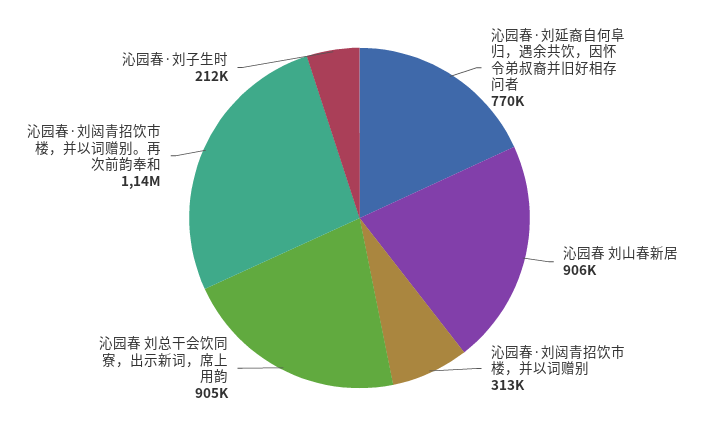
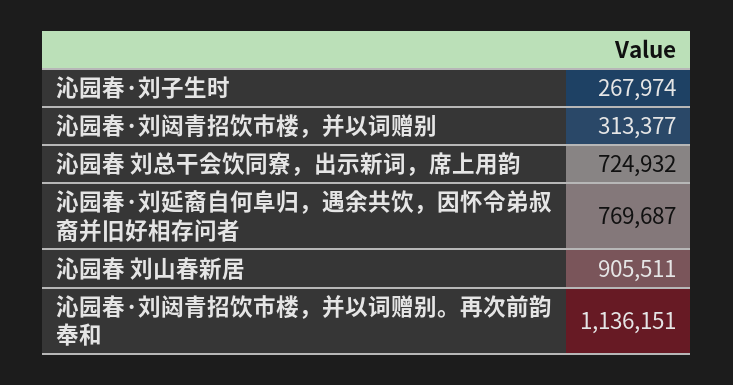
沁园春 刘总干会饮同寮，出示新词，席上用韵: 905000 -> 724932
沁园春·刘子生时: 212000 -> 267974

